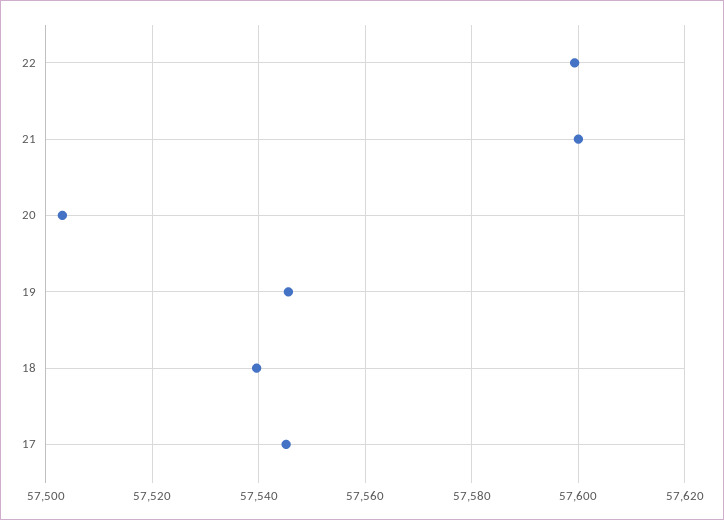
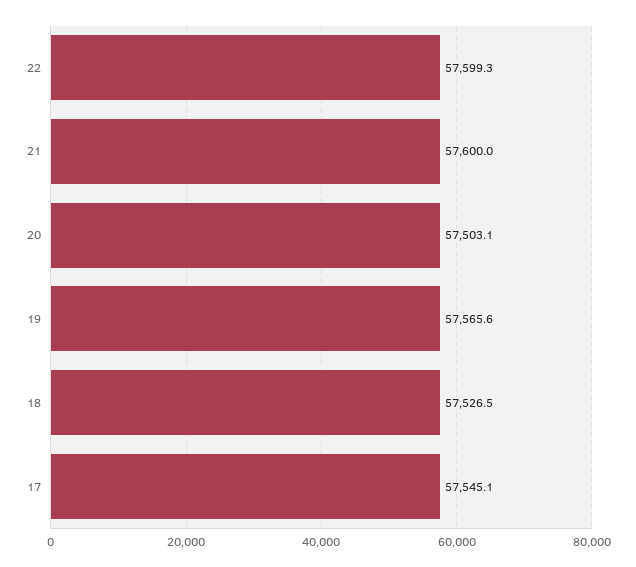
19: 57546 -> 57565.6
18: 57540 -> 57526.5

